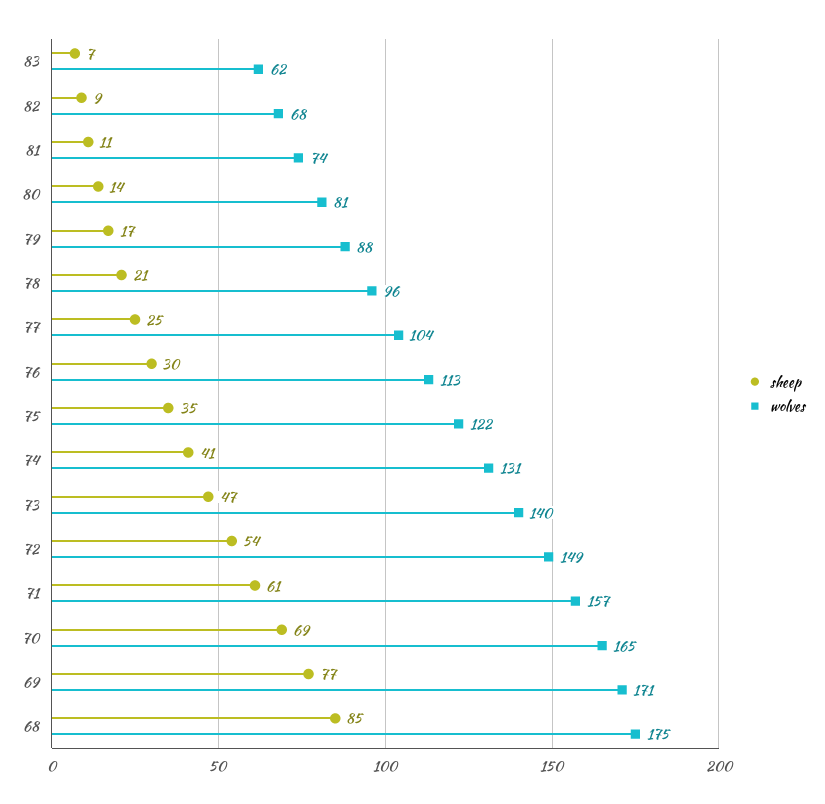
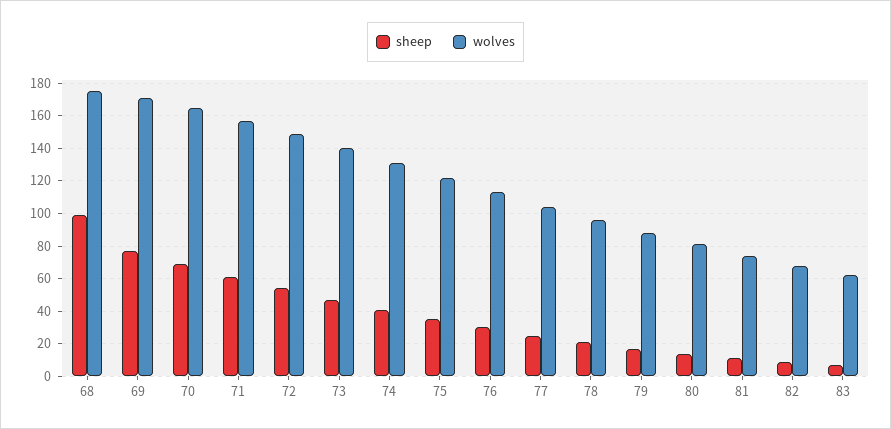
sheep, 68: 85 -> 100

